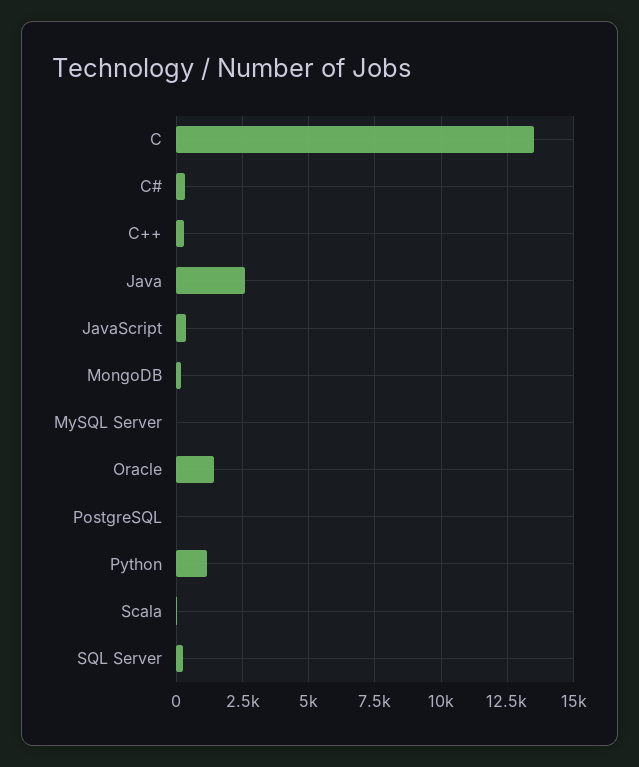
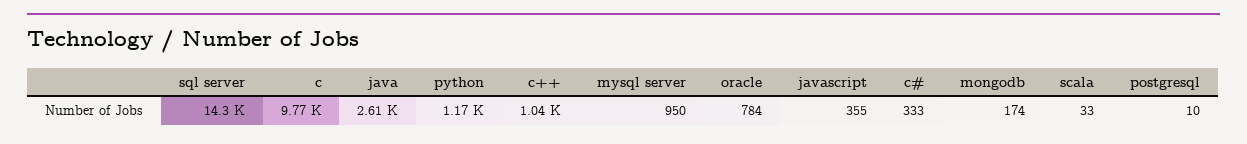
C: 13500 -> 9770
C++: 250 -> 1040
MySQL Server: 0 -> 950
Oracle: 1500 -> 784
SQL Server: 250 -> 14300

